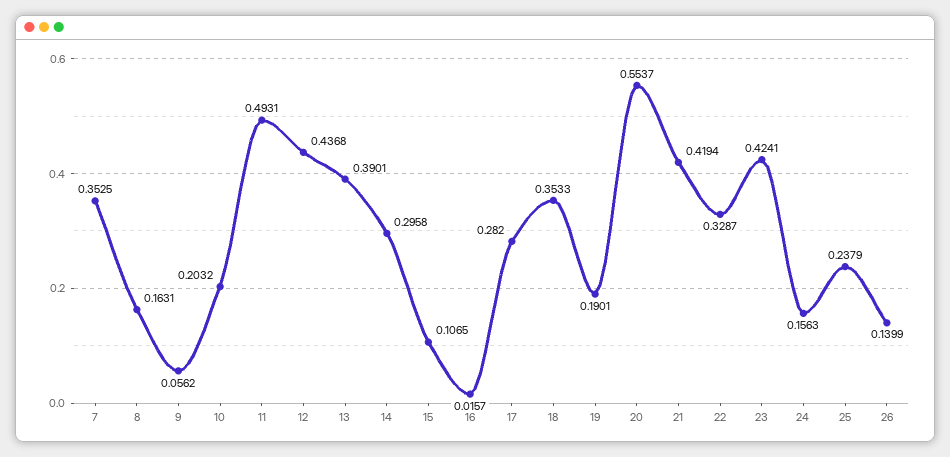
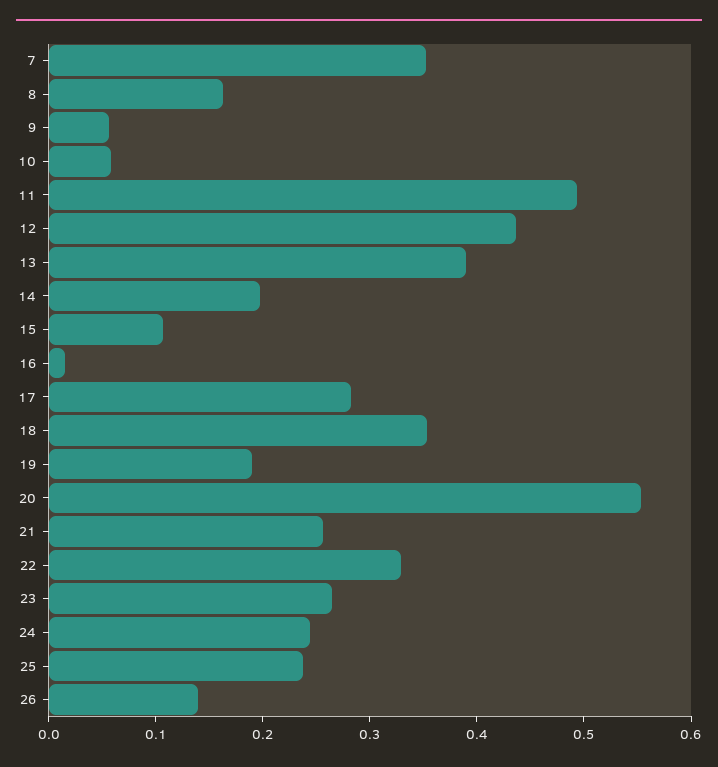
10: 0.2032 -> 0.06
14: 0.2958 -> 0.2
21: 0.4194 -> 0.26
23: 0.4241 -> 0.26
24: 0.1563 -> 0.24

